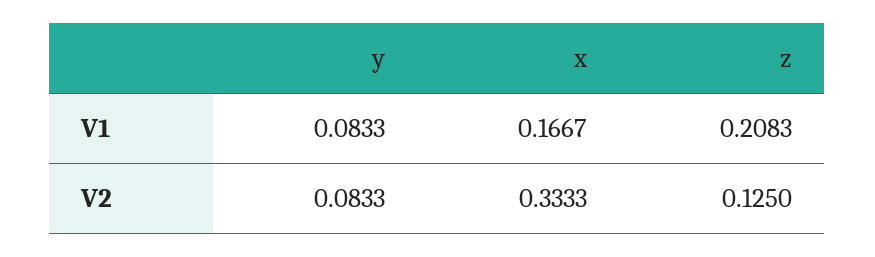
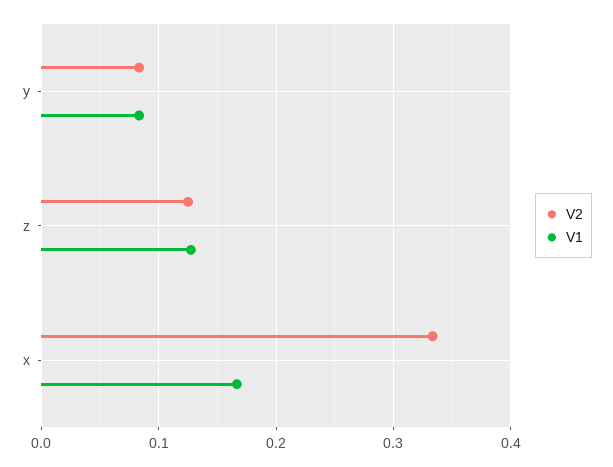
V1, z: 0.2083 -> 0.13

